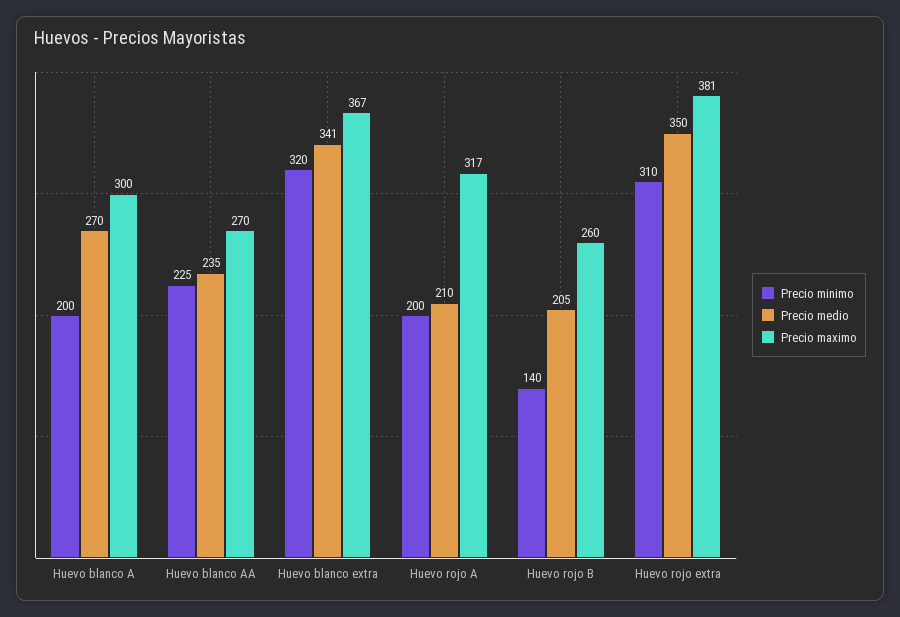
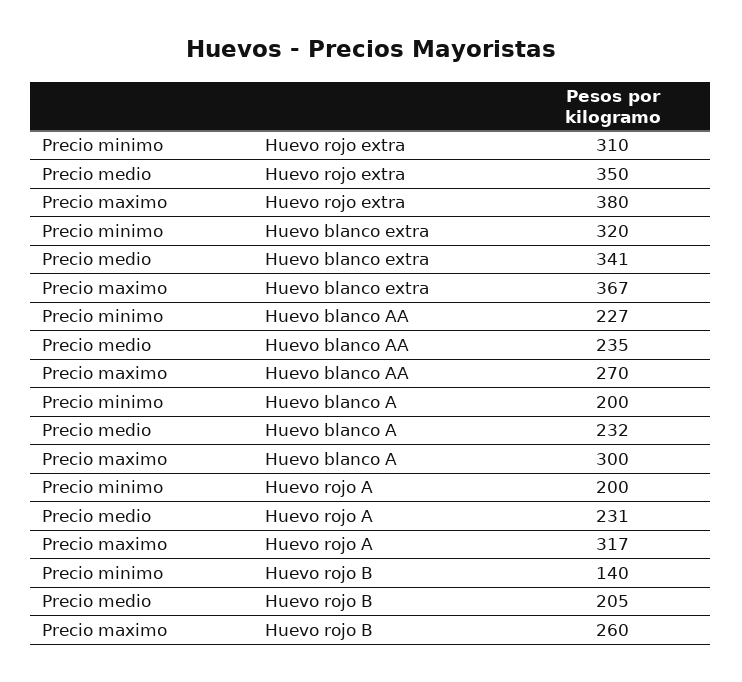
Precio medio, Huevo blanco A: 270 -> 232
Precio minimo, Huevo blanco AA: 225 -> 227
Precio medio, Huevo rojo A: 210 -> 231
Precio maximo, Huevo rojo extra: 381 -> 380

